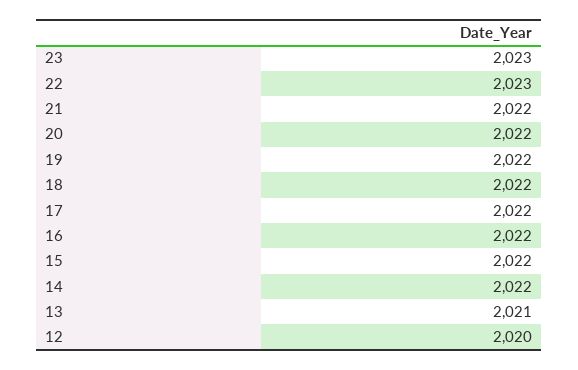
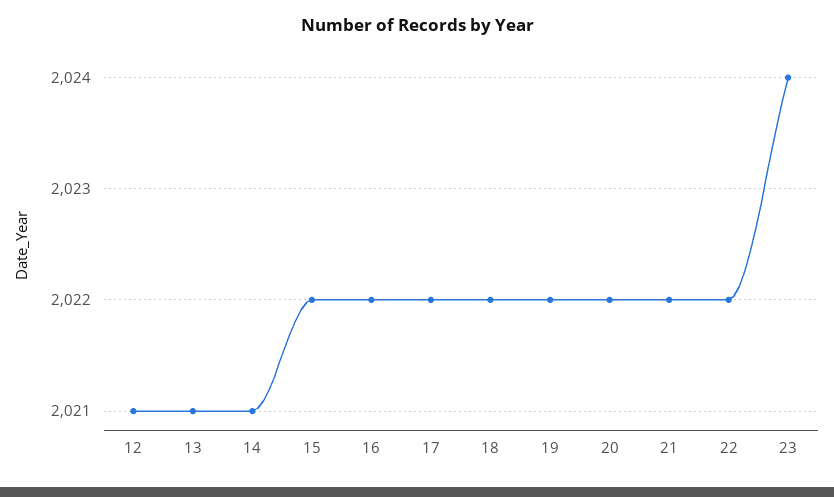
23: 2023 -> 2024
22: 2023 -> 2022
14: 2022 -> 2021
12: 2020 -> 2021

